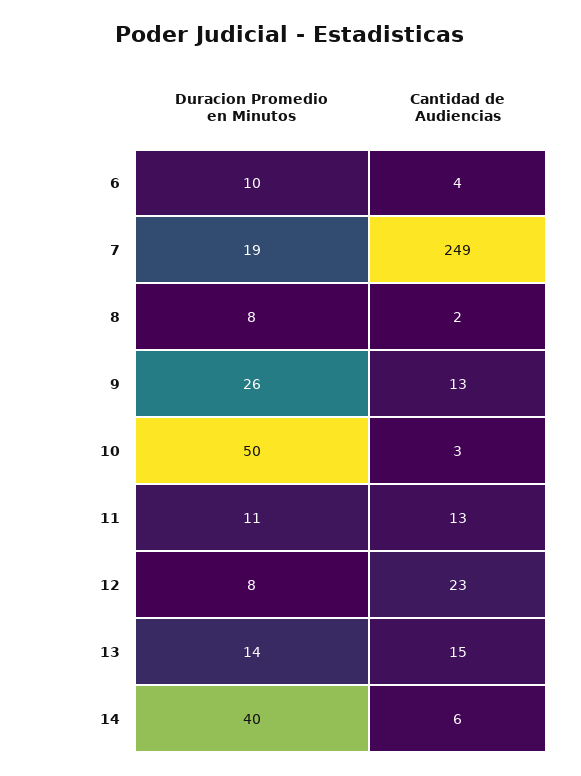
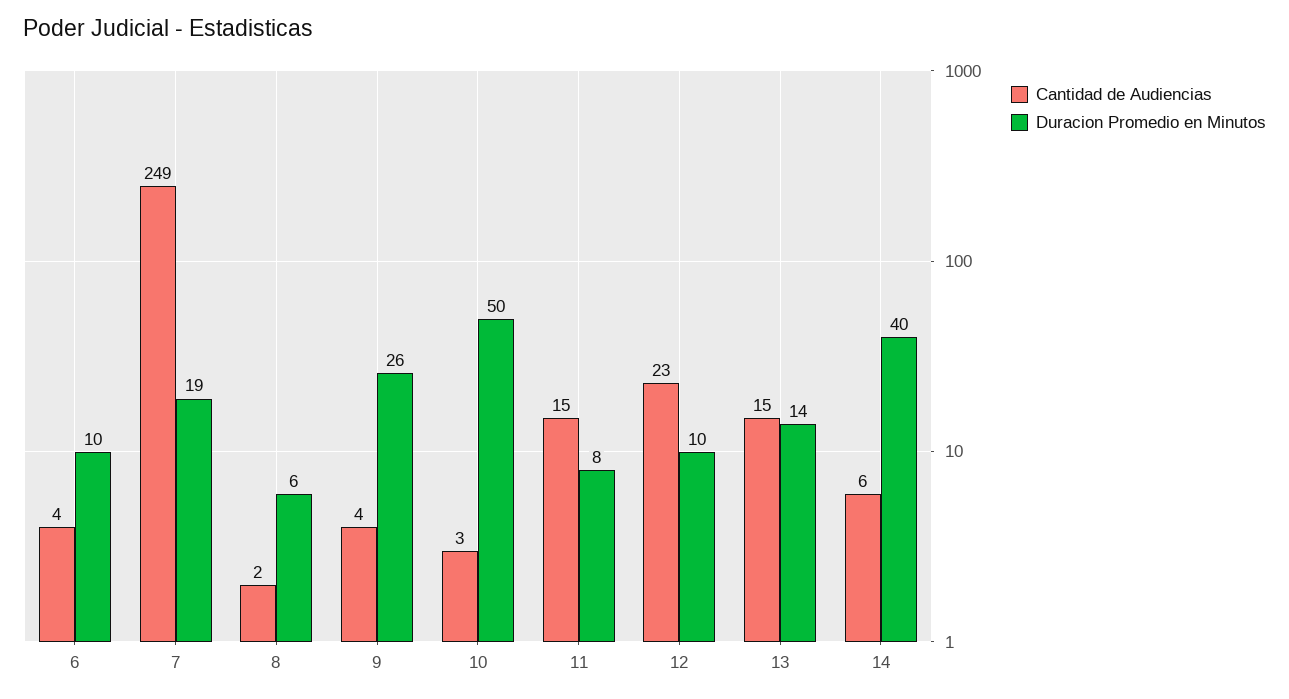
Duracion Promedio en Minutos, 8: 8 -> 6
Cantidad de Audiencias, 9: 13 -> 4
Duracion Promedio en Minutos, 11: 11 -> 8
Cantidad de Audiencias, 11: 13 -> 15
Duracion Promedio en Minutos, 12: 8 -> 10

